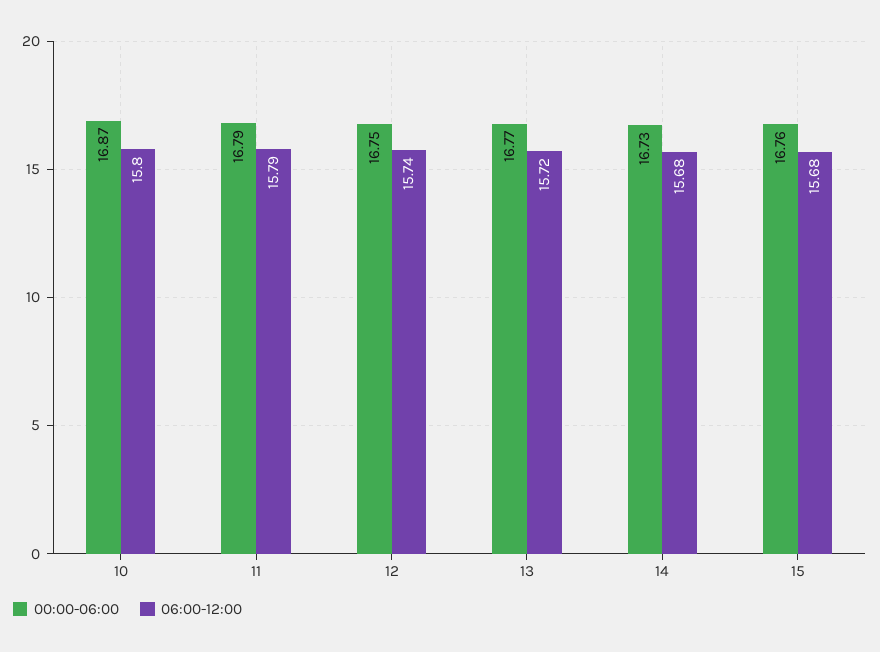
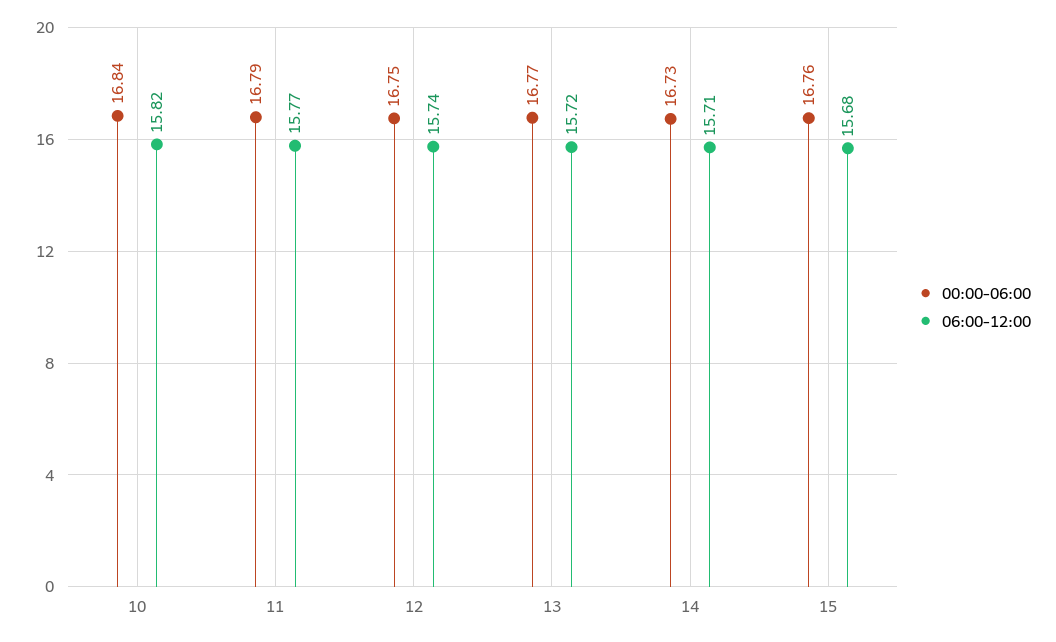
00:00-06:00, 10: 16.87 -> 16.84
06:00-12:00, 10: 15.8 -> 15.82
06:00-12:00, 11: 15.79 -> 15.77
06:00-12:00, 14: 15.68 -> 15.71

